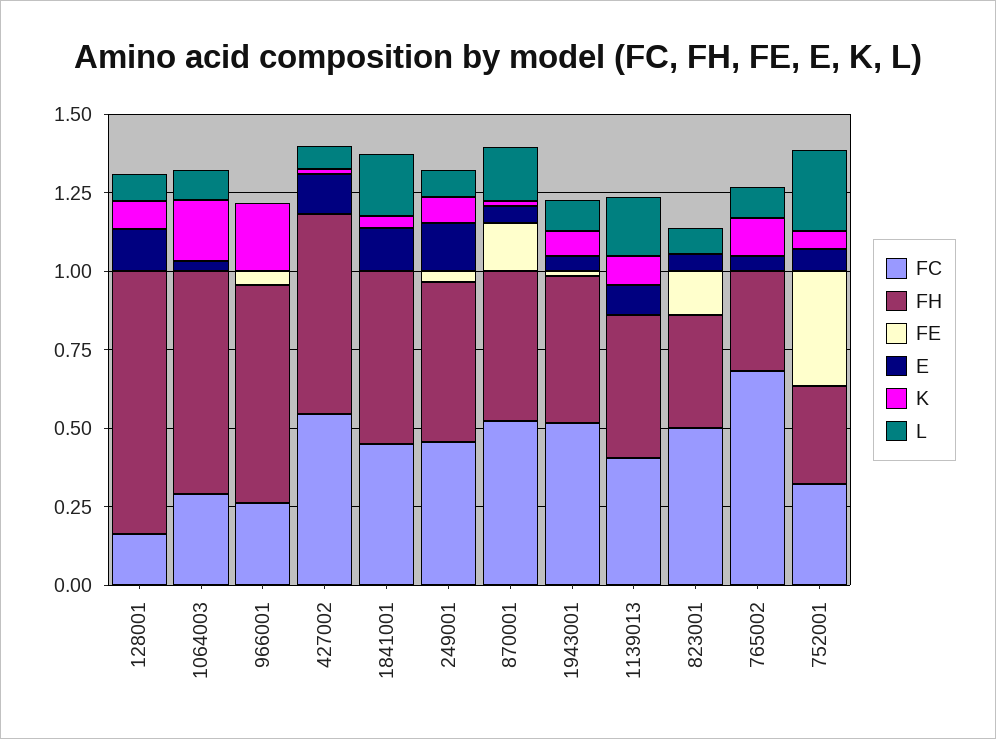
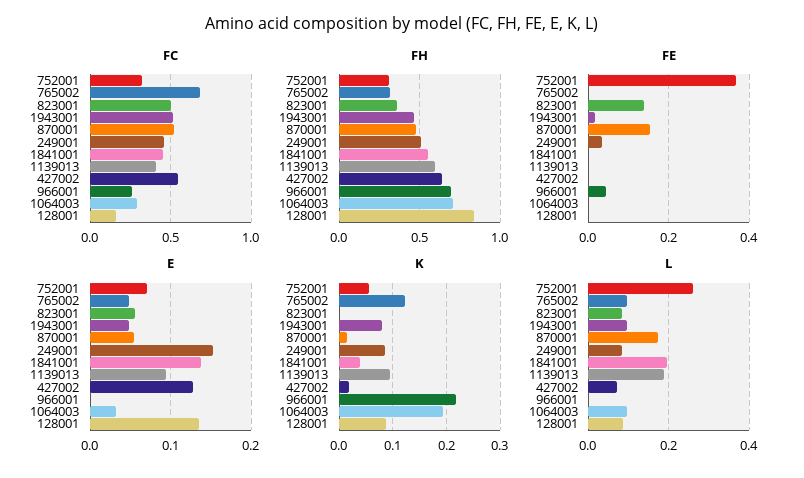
FH, 1139013: 0.45 -> 0.6

